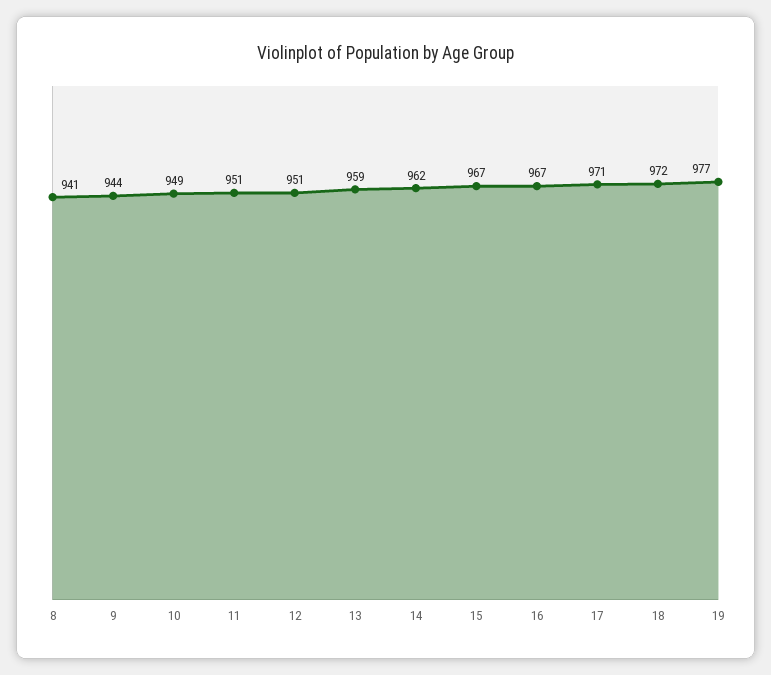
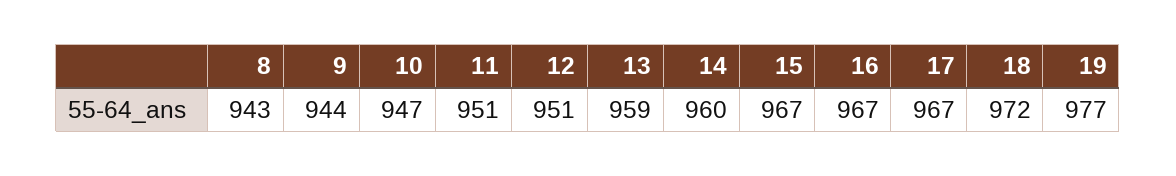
8: 941 -> 943
10: 949 -> 947
14: 962 -> 960
17: 971 -> 967

